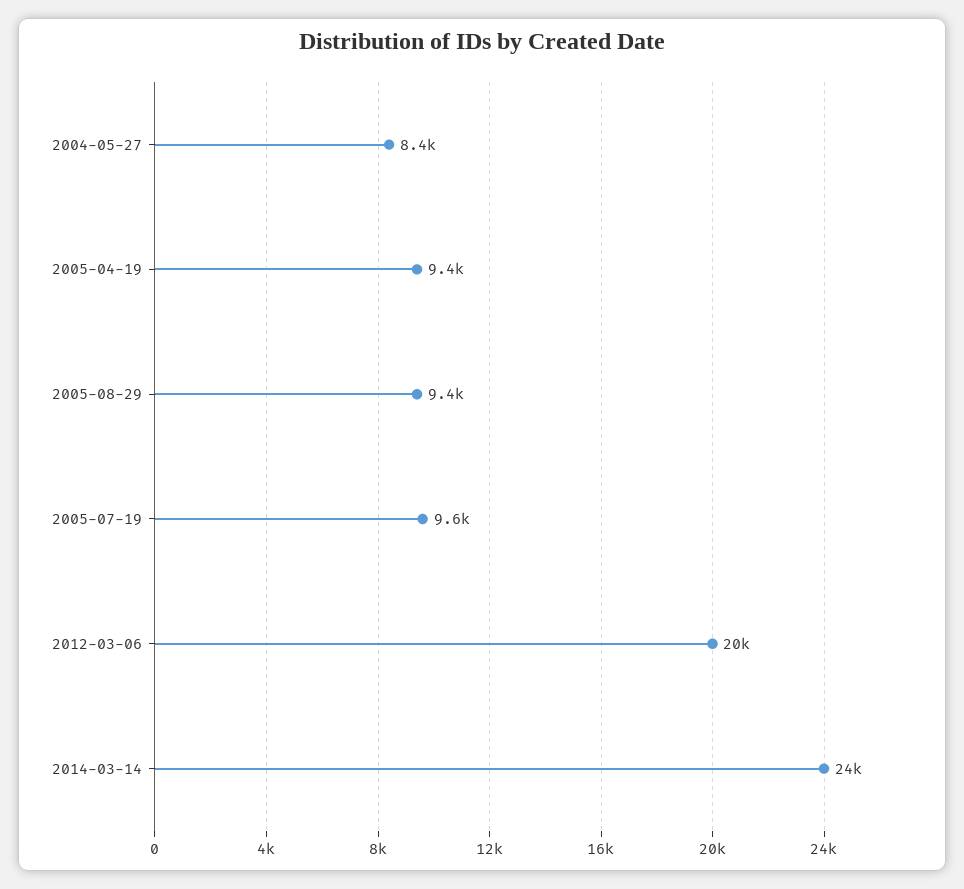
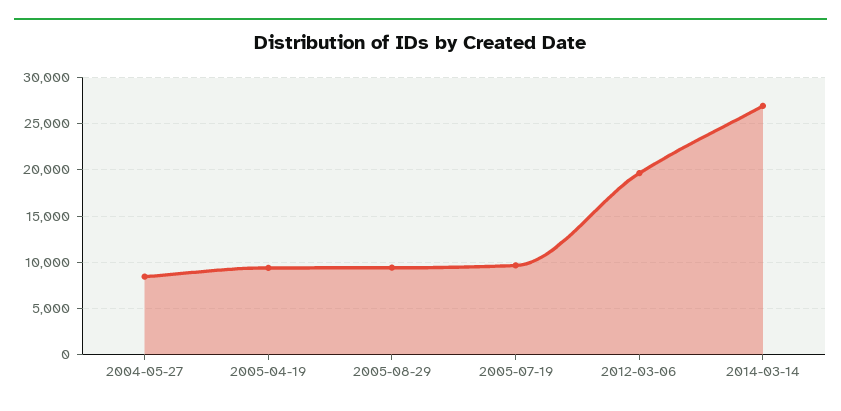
2014-03-14: 24000 -> 27000

